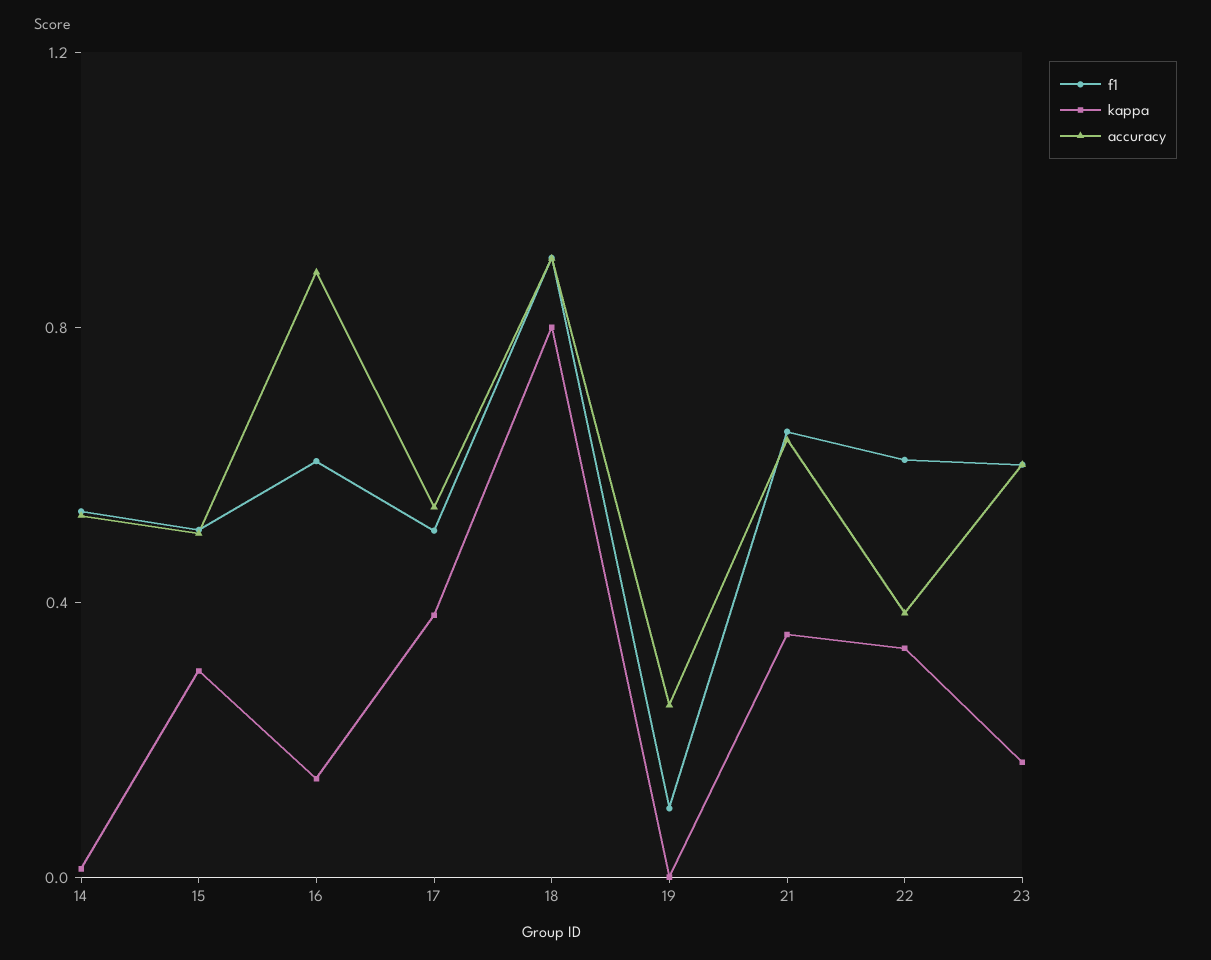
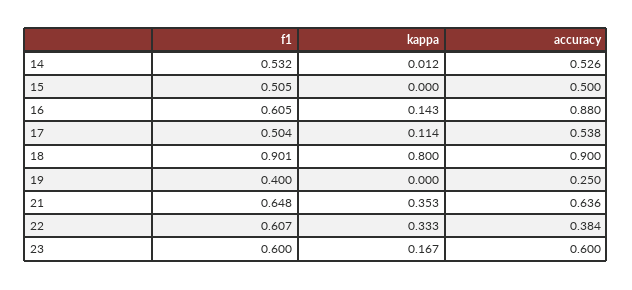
kappa, 15: 0.3 -> 0
kappa, 17: 0.4 -> 0.114
f1, 19: 0.1 -> 0.4

